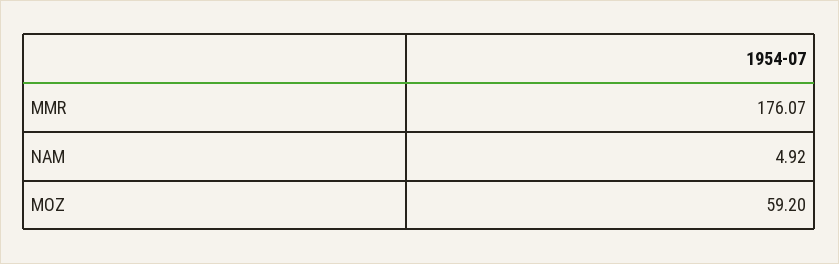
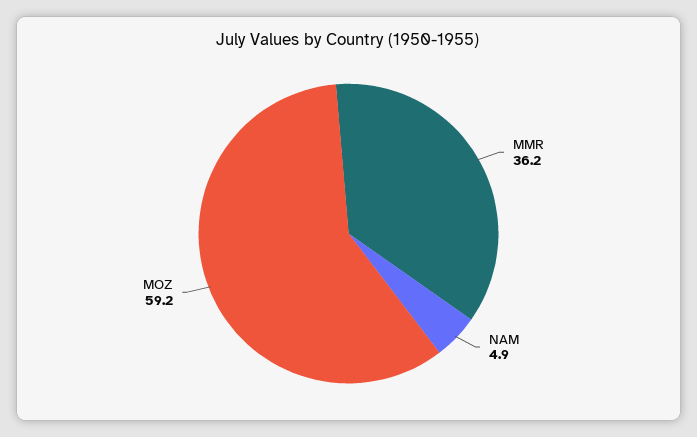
MMR: 176.07 -> 36.2

